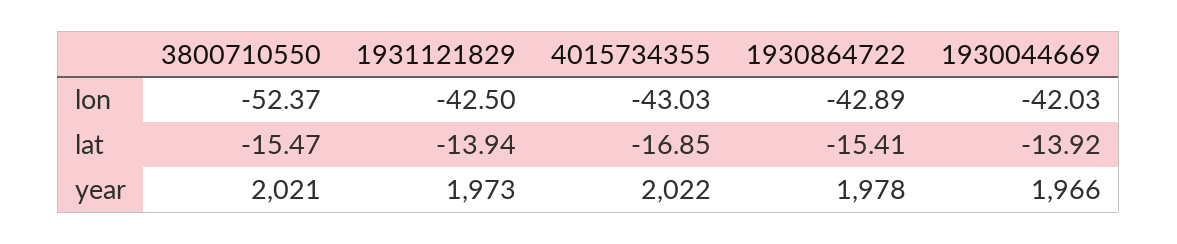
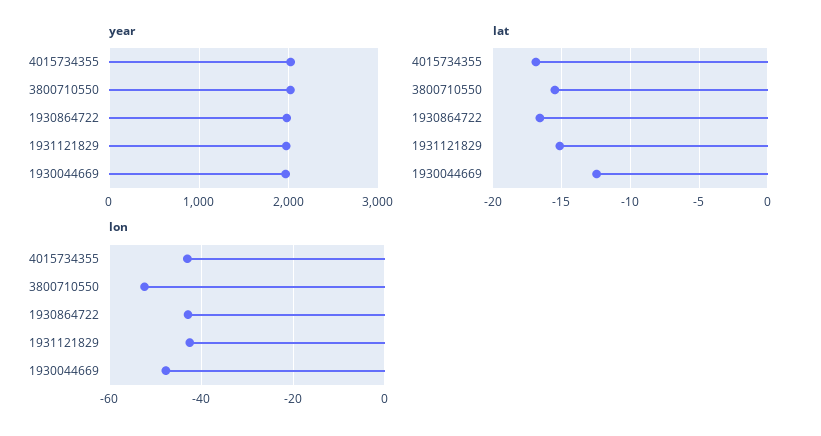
lon, 1930044669: -42.03 -> -48
lat, 1931121829: -13.94 -> -15
lat, 1930864722: -15.41 -> -16.5
lat, 1930044669: -13.92 -> -12.5

